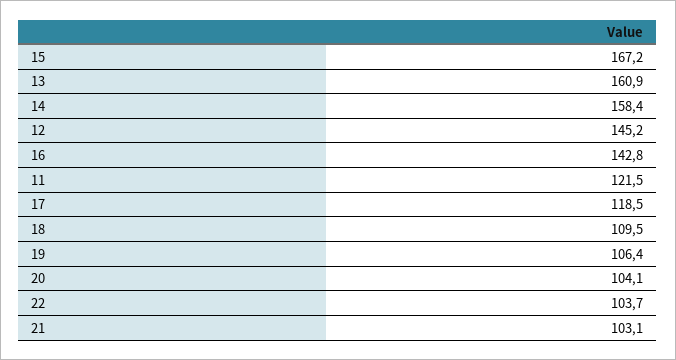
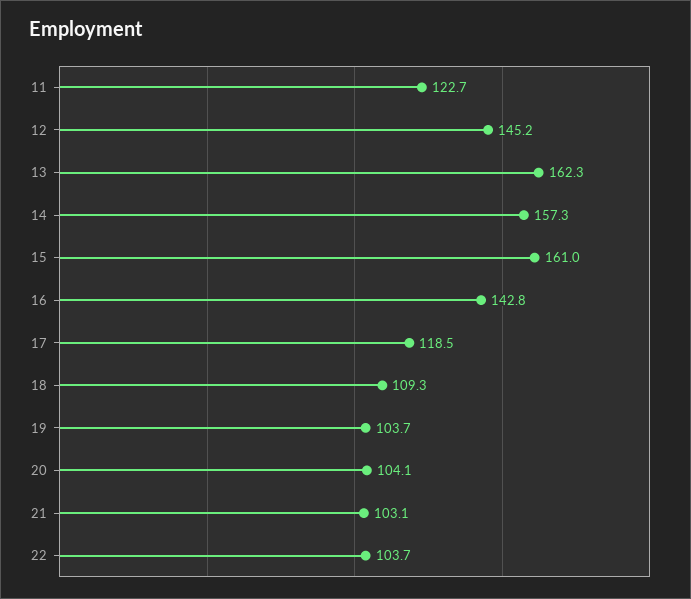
15: 167.2 -> 161
13: 160.9 -> 162.3
14: 158.4 -> 157.3
11: 121.5 -> 122.7
18: 109.5 -> 109.3
19: 106.4 -> 103.7

